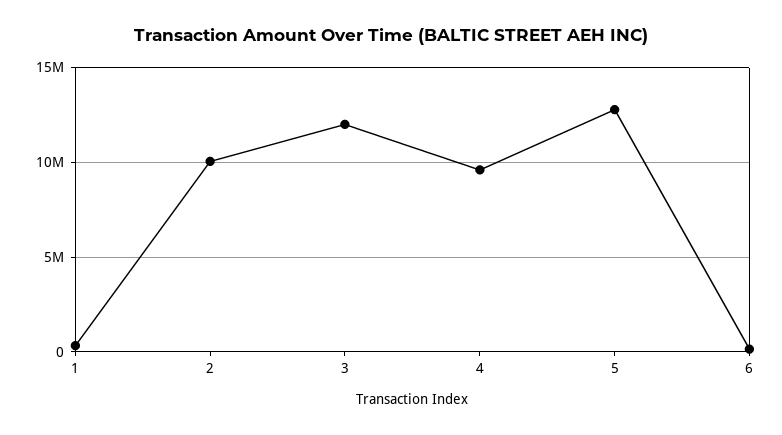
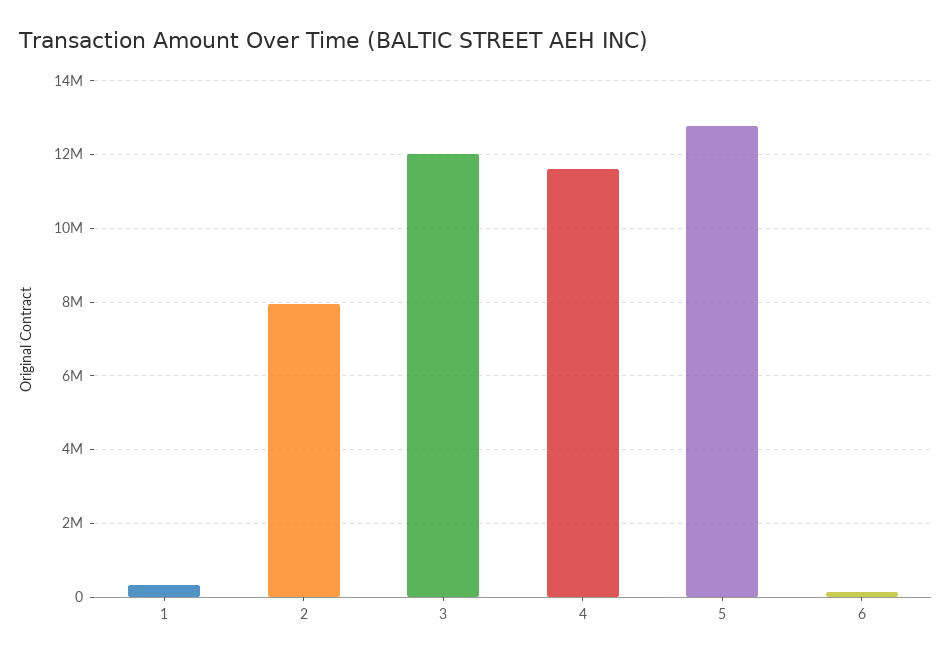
2: 10000000 -> 8000000
4: 9500000 -> 11600000

